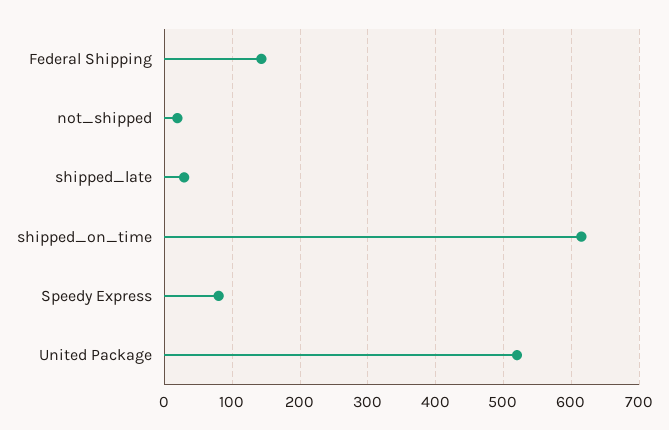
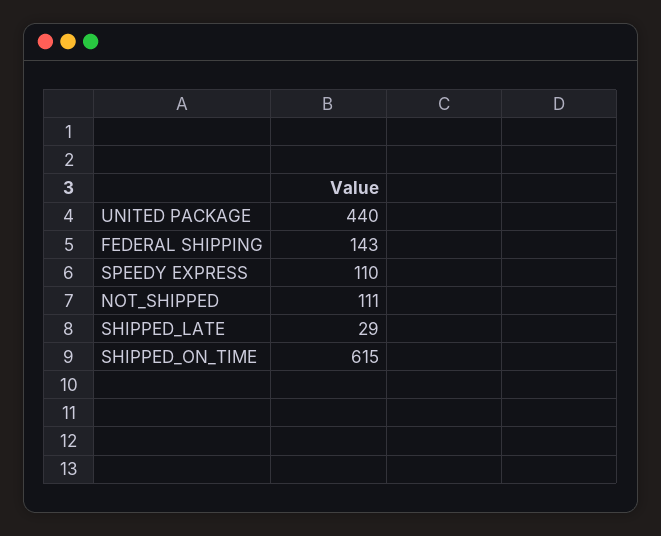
not_shipped: 20 -> 111
Speedy Express: 80 -> 110
United Package: 520 -> 440

